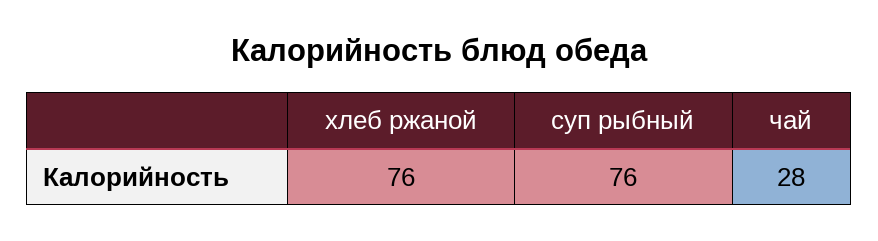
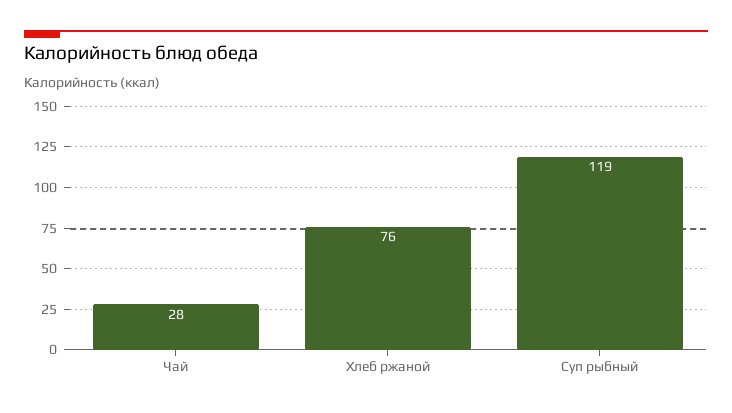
суп рыбный: 76 -> 119

